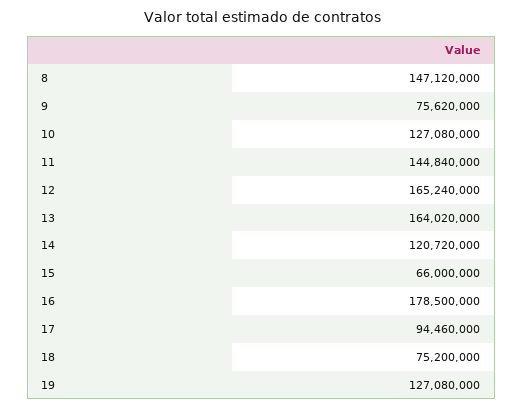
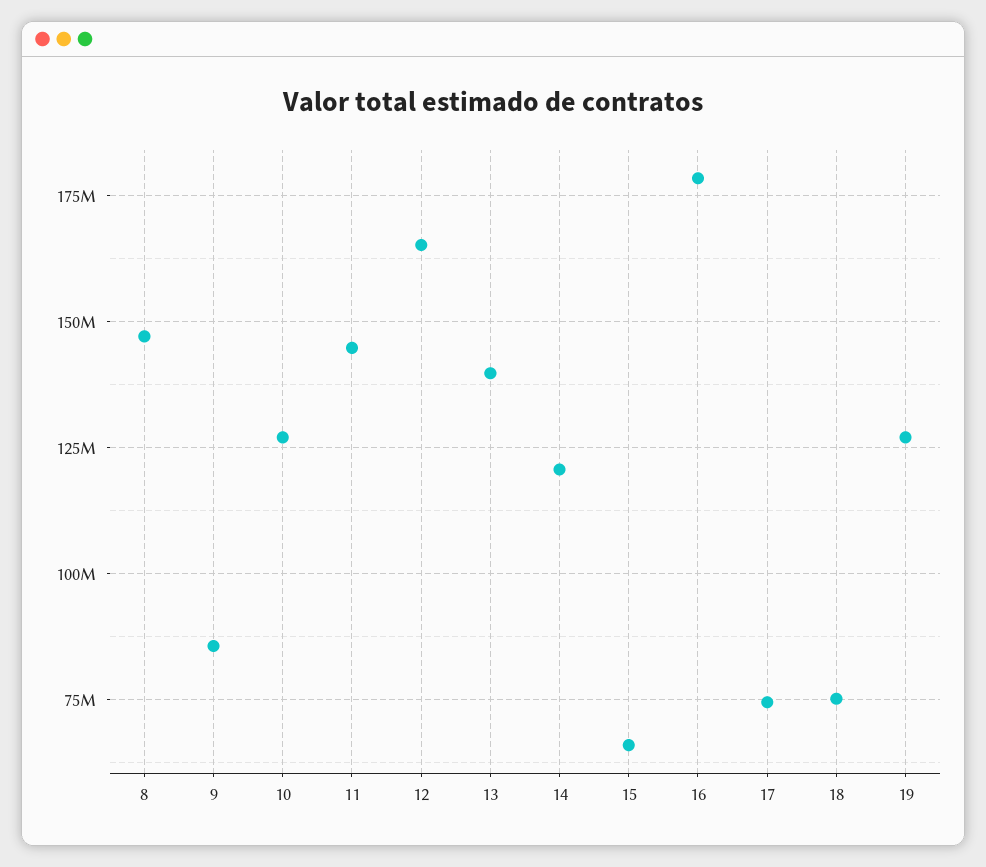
9: 75620000 -> 85000000
13: 164020000 -> 140000000
17: 94460000 -> 75000000

